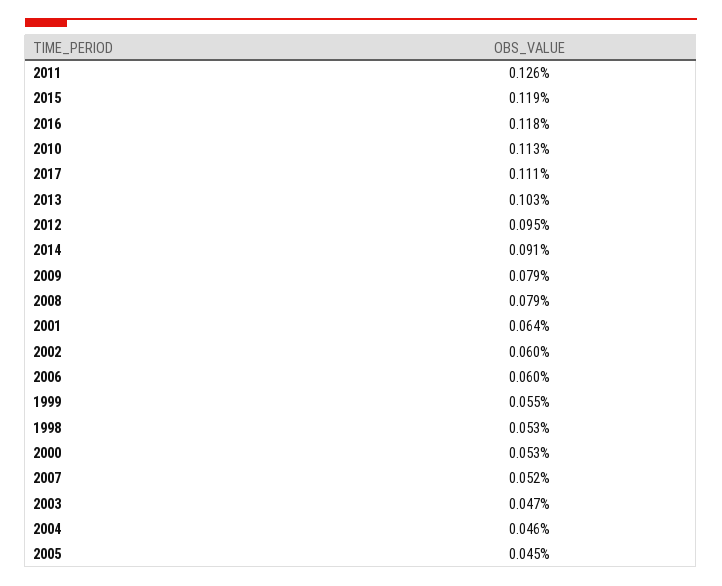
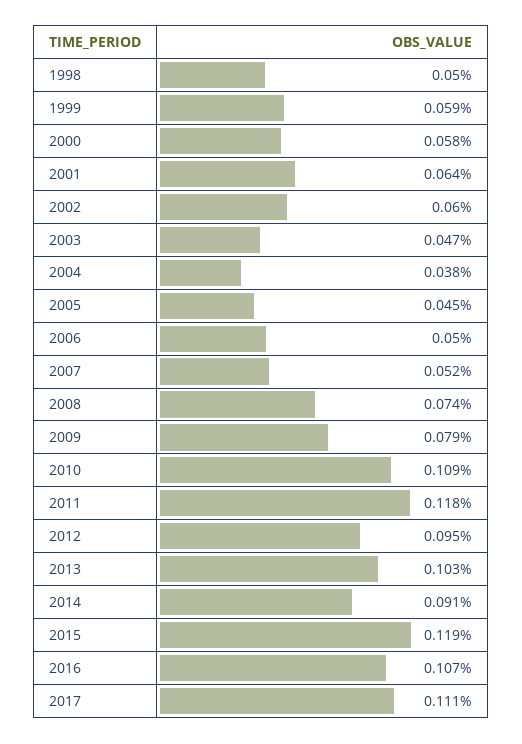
2011: 0.126 -> 0.118
2016: 0.118 -> 0.107
2010: 0.113 -> 0.109
2008: 0.079 -> 0.074
2006: 0.06 -> 0.05
1999: 0.055 -> 0.059
1998: 0.053 -> 0.05
2000: 0.053 -> 0.058
2004: 0.046 -> 0.038

